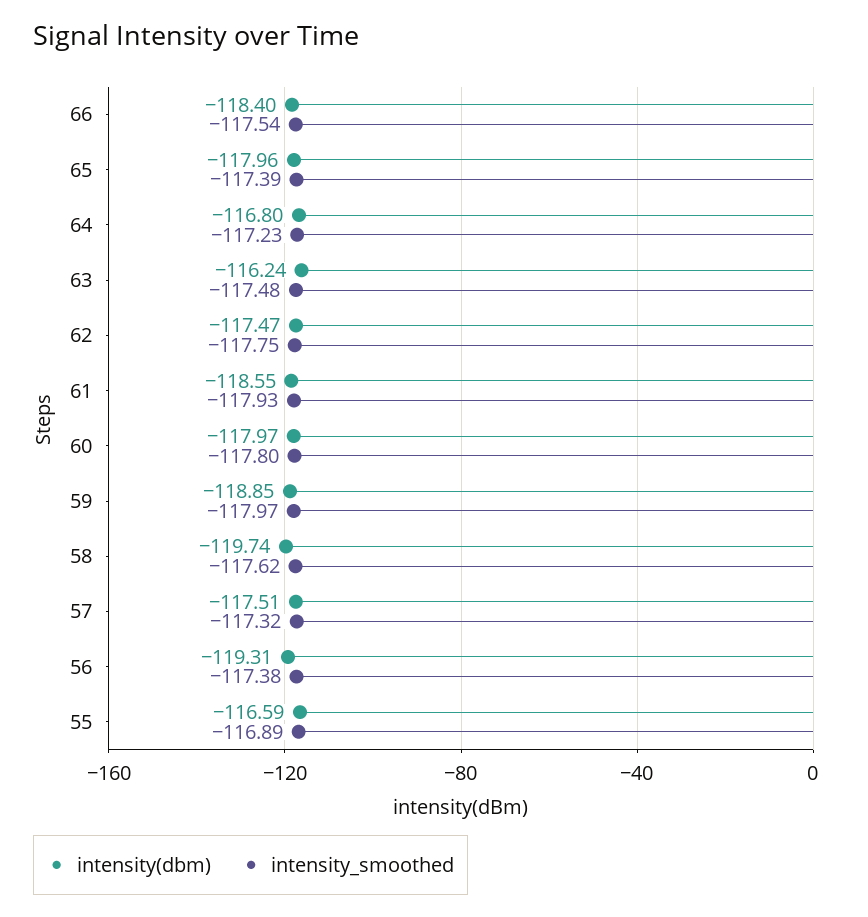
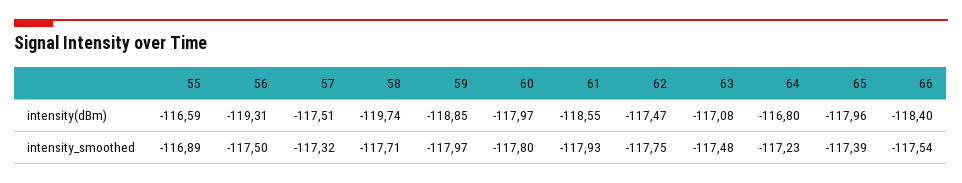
intensity(dbm), 63: -116.24 -> -117.08
intensity_smoothed, 58: -117.62 -> -117.71
intensity_smoothed, 56: -117.38 -> -117.5

